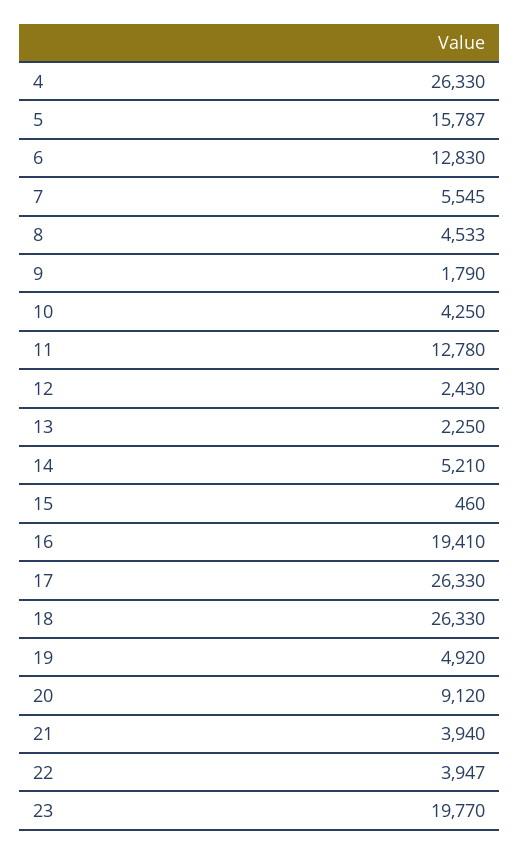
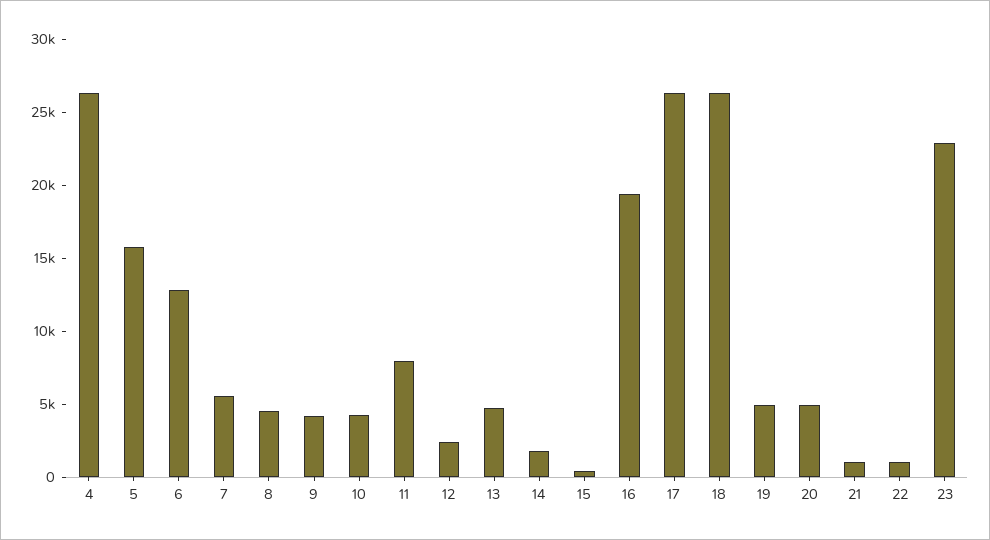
9: 1790 -> 4000
11: 12780 -> 8000
13: 2250 -> 5000
14: 5210 -> 2000
20: 9120 -> 5000
21: 3940 -> 1000
22: 3947 -> 1000
23: 19770 -> 23000

